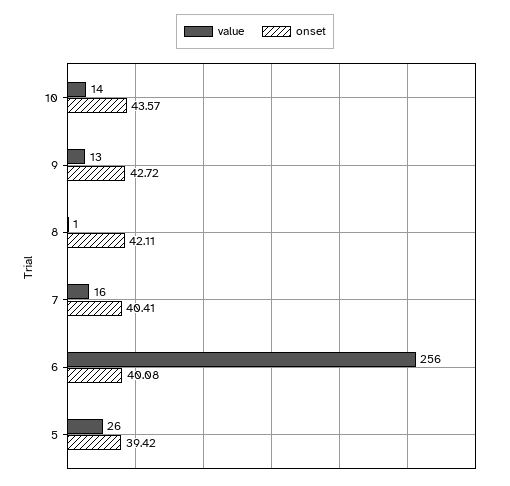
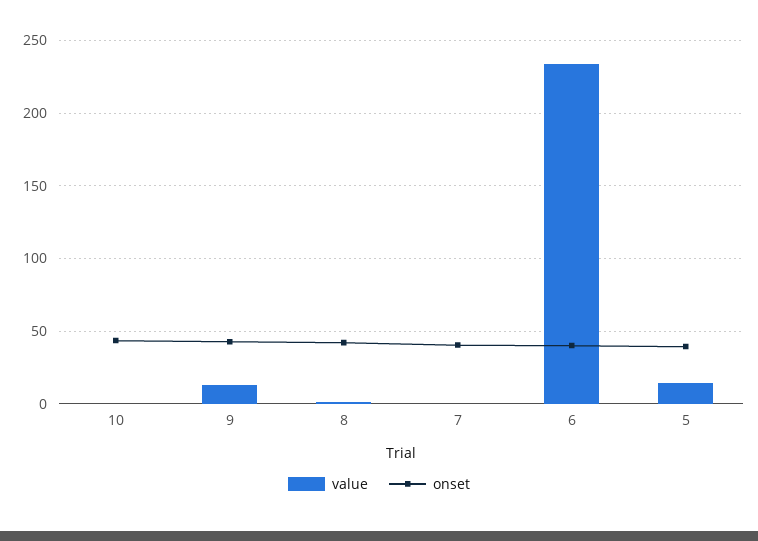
value, 10: 14 -> 0
value, 7: 16 -> 0
value, 6: 256 -> 235
value, 5: 26 -> 15

